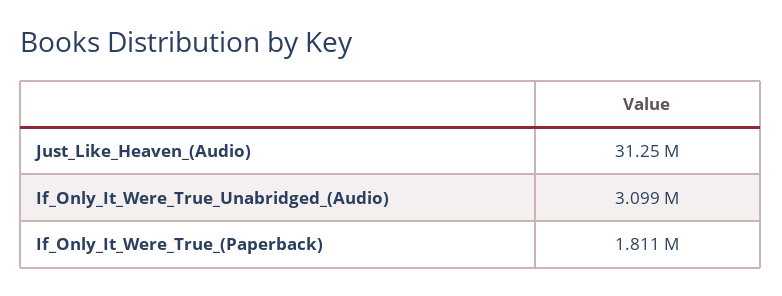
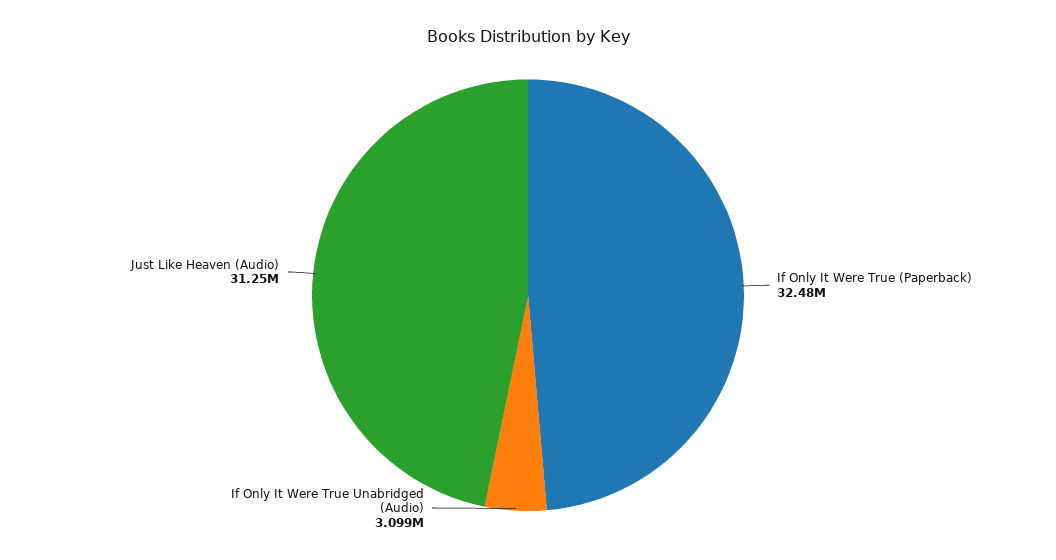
If_Only_It_Were_True_(Paperback): 1811000 -> 32480000

